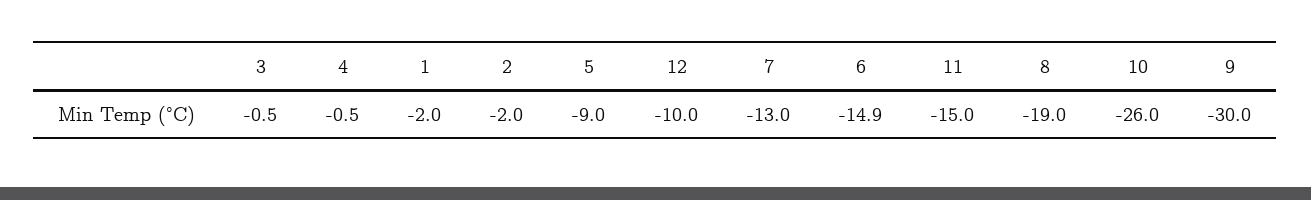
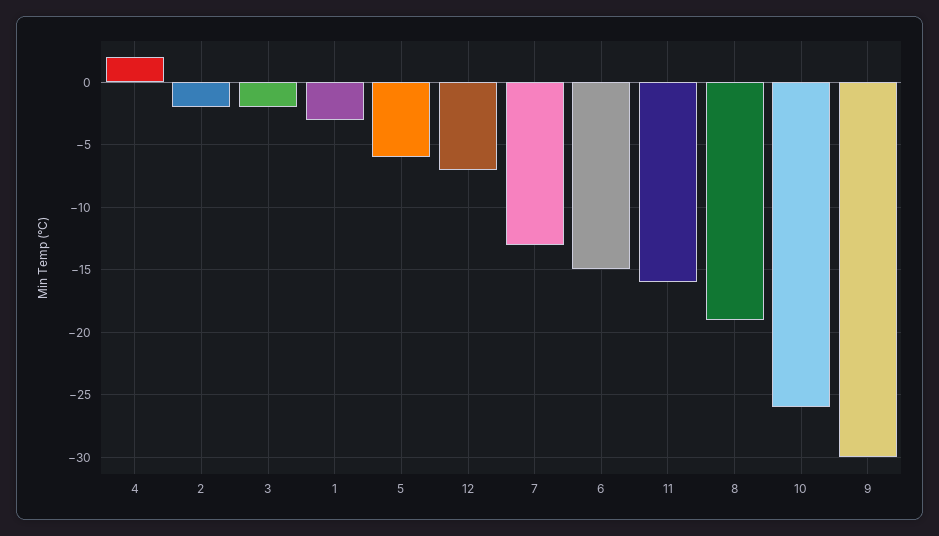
3: -0.5 -> -2
4: -0.5 -> 2
1: -2 -> -3
5: -9 -> -6
12: -10 -> -7
11: -15 -> -16

